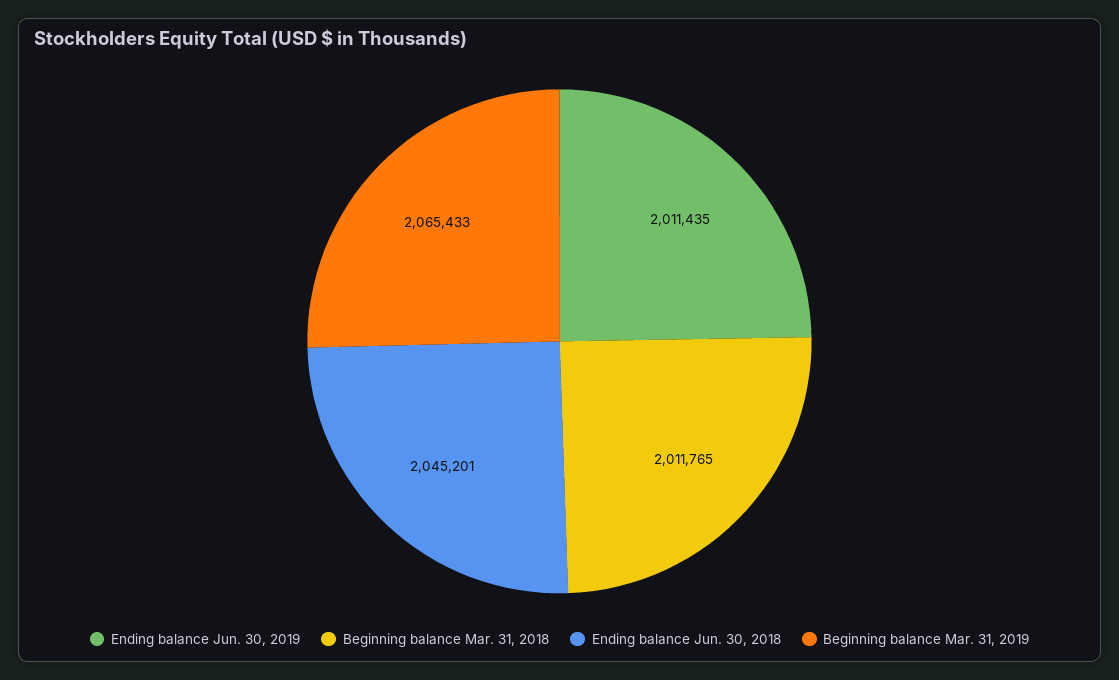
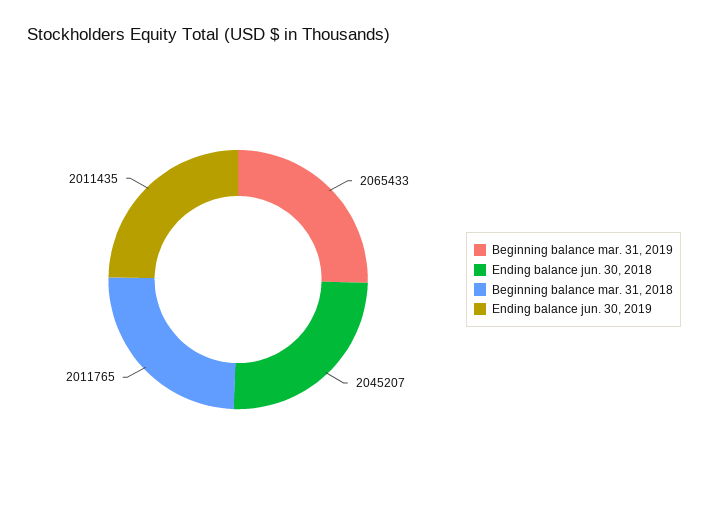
Ending balance Jun. 30, 2018: 2045201 -> 2045207

